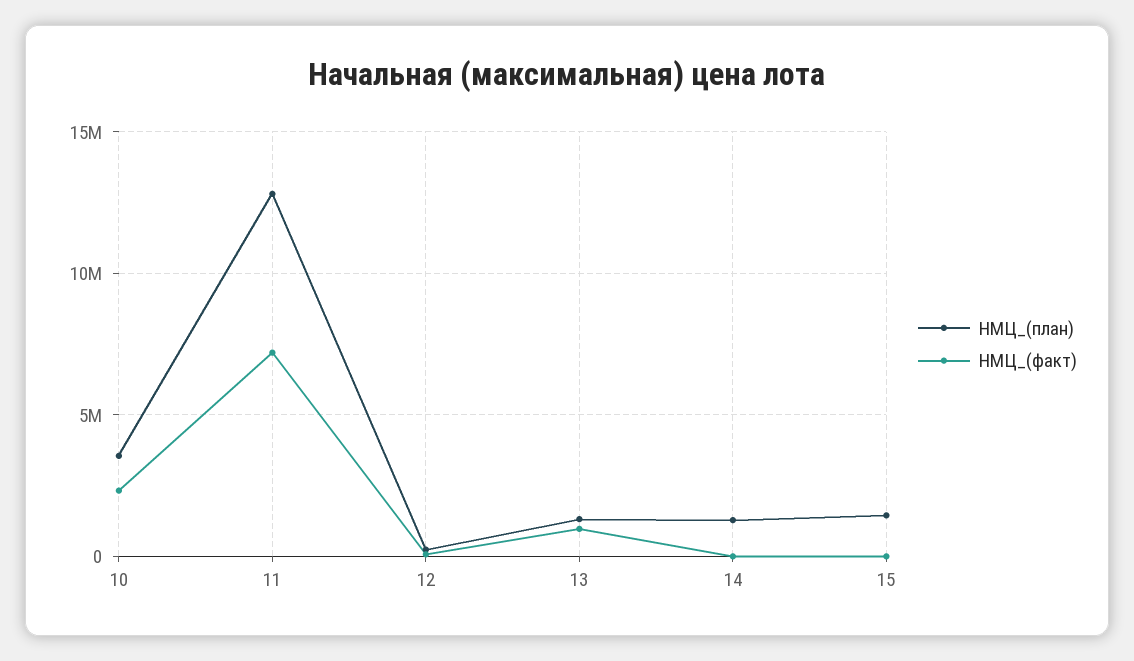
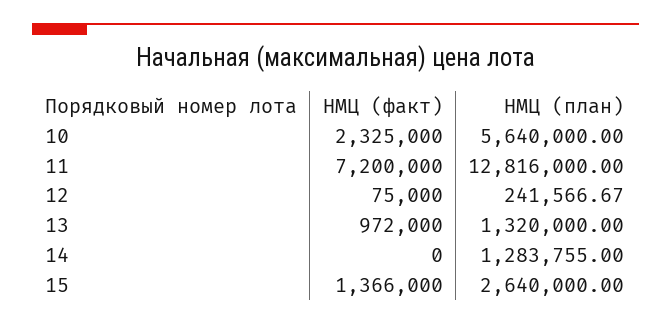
НМЦ_(план), 10: 3500000 -> 5640000
НМЦ_(план), 15: 1500000 -> 2640000
НМЦ_(факт), 15: 0 -> 1366000

